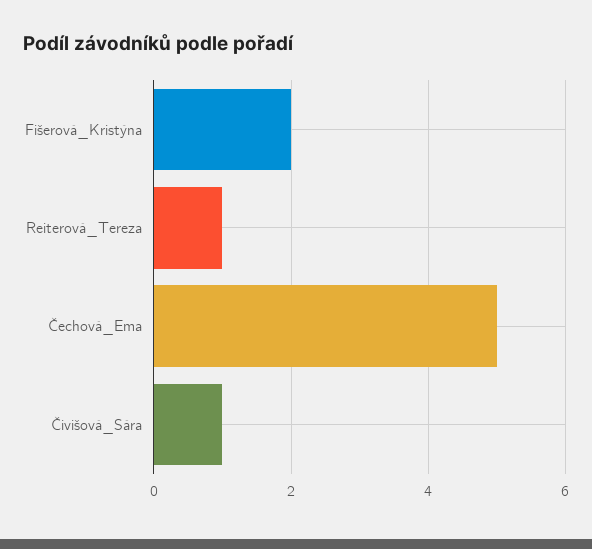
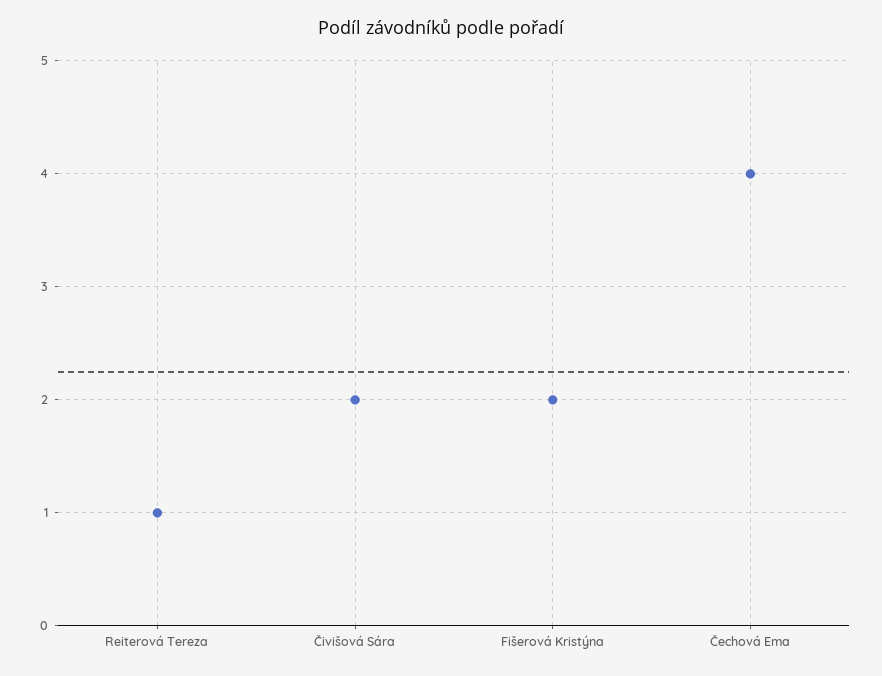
Čechová_Ema: 5 -> 4
Čivišová_Sára: 1 -> 2

